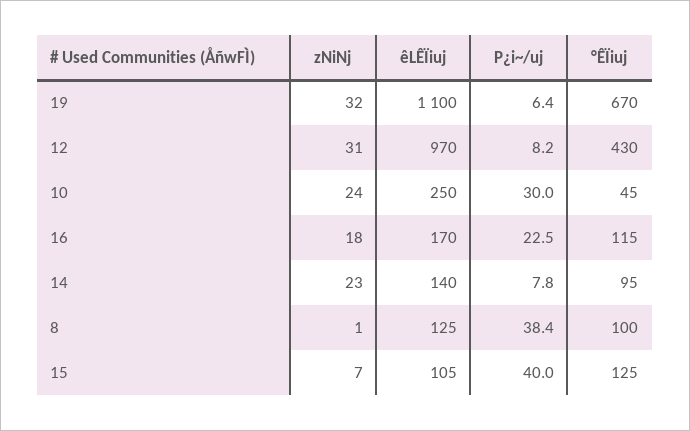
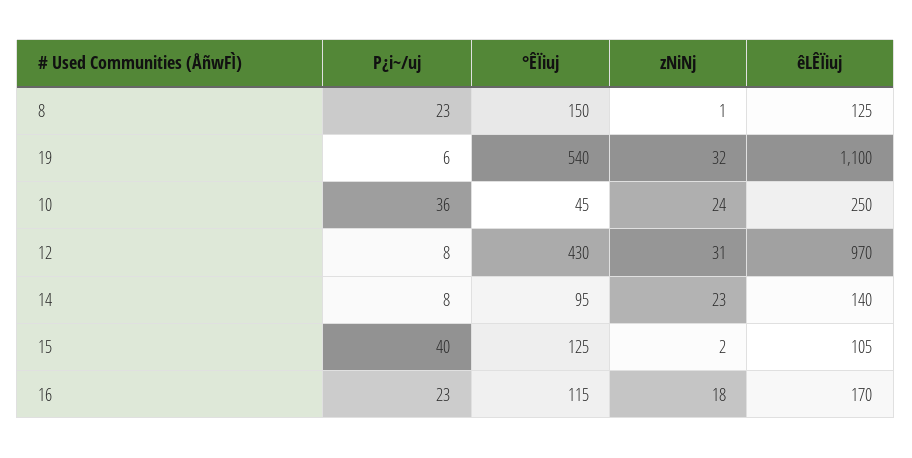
°ÊÏiuj, 19: 670 -> 540
P¿i~/uj, 10: 30 -> 36
P¿i~/uj, 8: 38.4 -> 23
°ÊÏiuj, 8: 100 -> 150
zNiNj, 15: 7 -> 2

